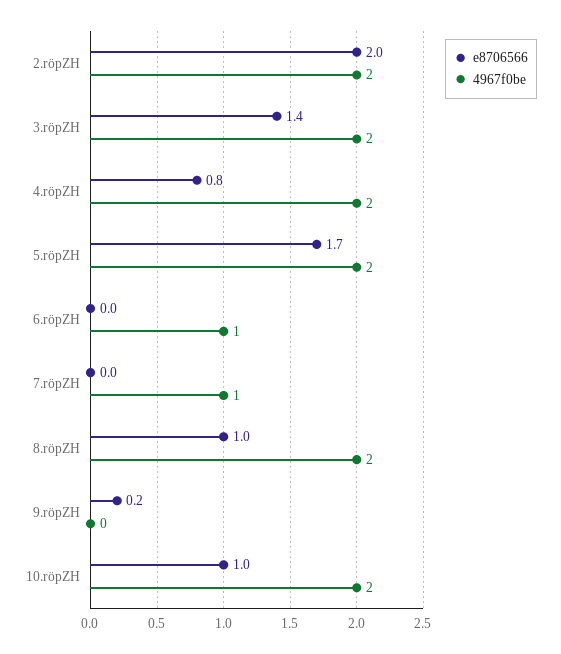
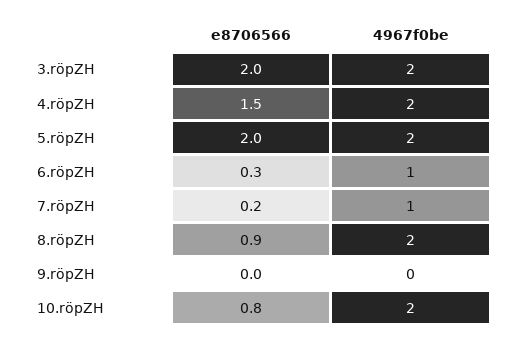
e8706566, 2.röpZH: 2 -> none
4967f0be, 2.röpZH: 2 -> none
e8706566, 3.röpZH: 1.4 -> 2
e8706566, 4.röpZH: 0.8 -> 1.5
e8706566, 5.röpZH: 1.7 -> 2
e8706566, 6.röpZH: 0 -> 0.3
e8706566, 7.röpZH: 0 -> 0.2
e8706566, 8.röpZH: 1 -> 0.9
e8706566, 9.röpZH: 0.2 -> 0
e8706566, 10.röpZH: 1 -> 0.8

